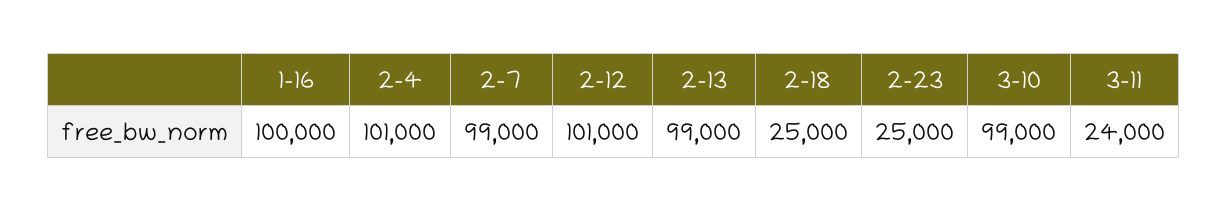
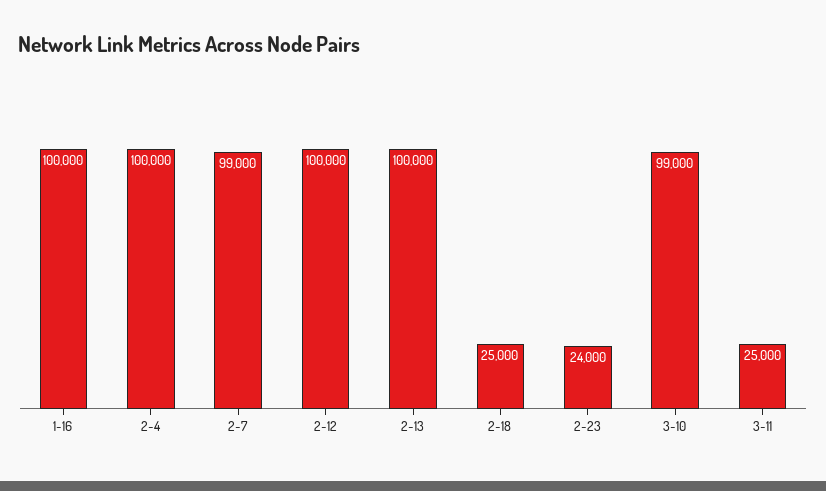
2-4: 101000 -> 100000
2-12: 101000 -> 100000
2-13: 99000 -> 100000
2-23: 25000 -> 24000
3-11: 24000 -> 25000

